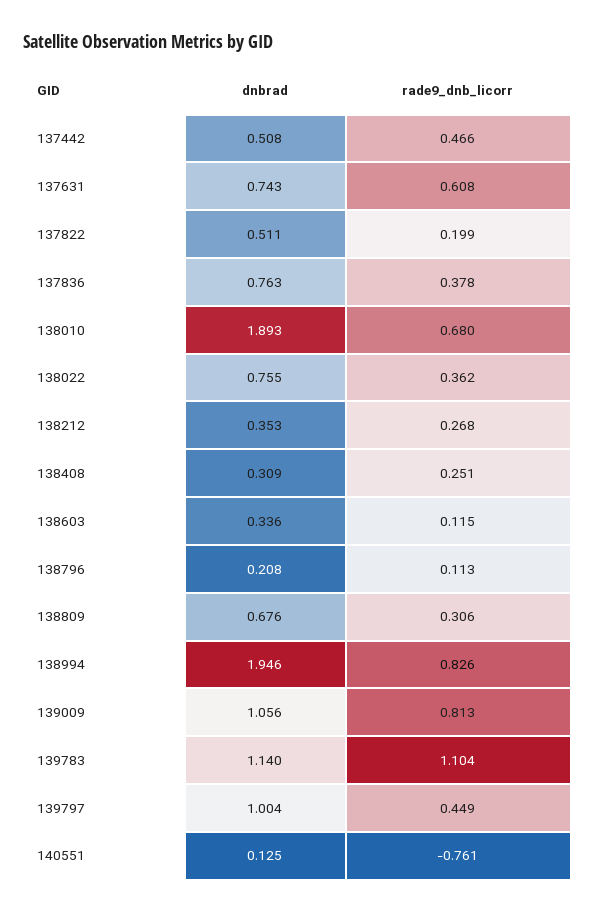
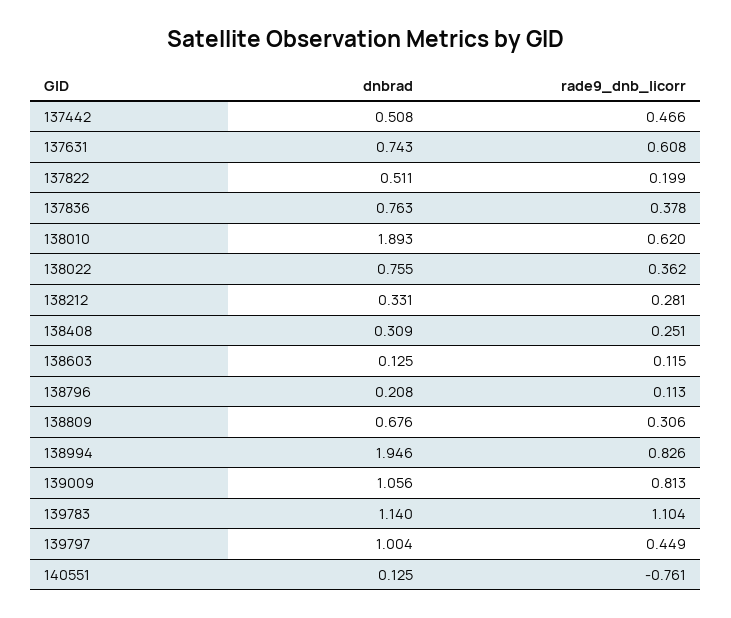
rade9_dnb_licorr, 138010: 0.68 -> 0.62
dnbrad, 138212: 0.353 -> 0.331
rade9_dnb_licorr, 138212: 0.268 -> 0.281
dnbrad, 138603: 0.336 -> 0.125

